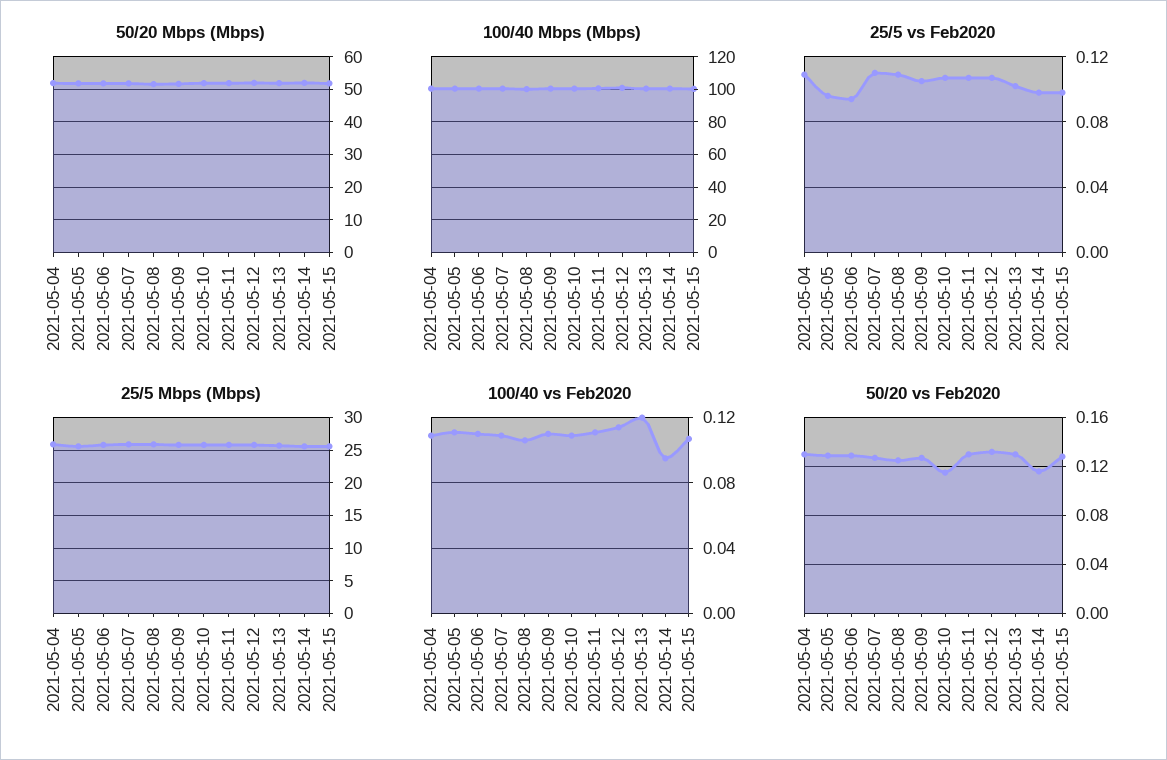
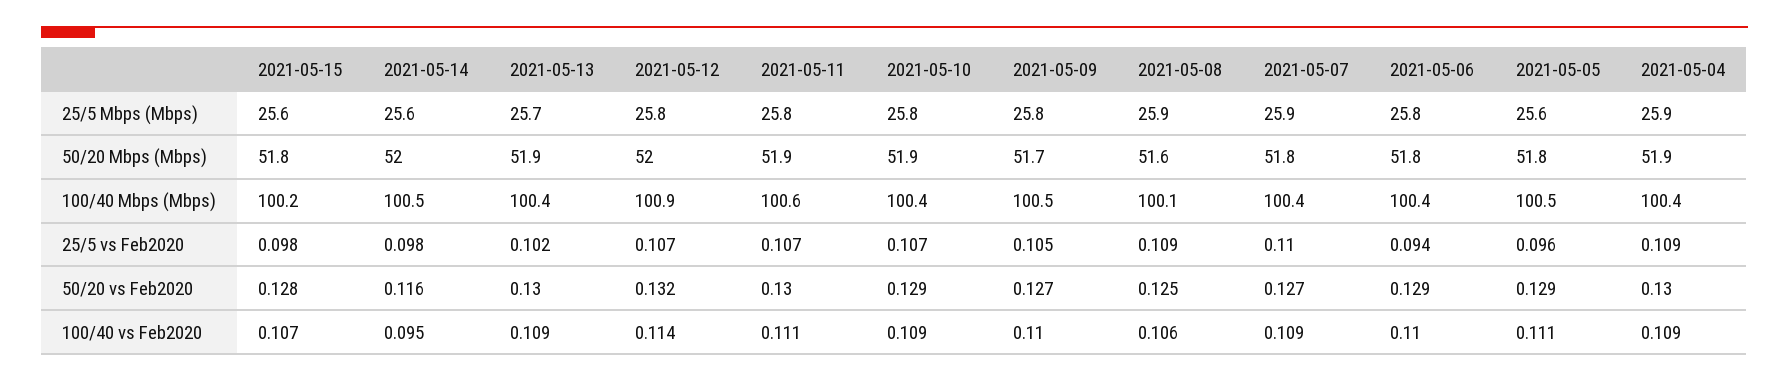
100/40 vs Feb2020, 2021-05-13: 0.12 -> 0.109
50/20 vs Feb2020, 2021-05-10: 0.115 -> 0.129

